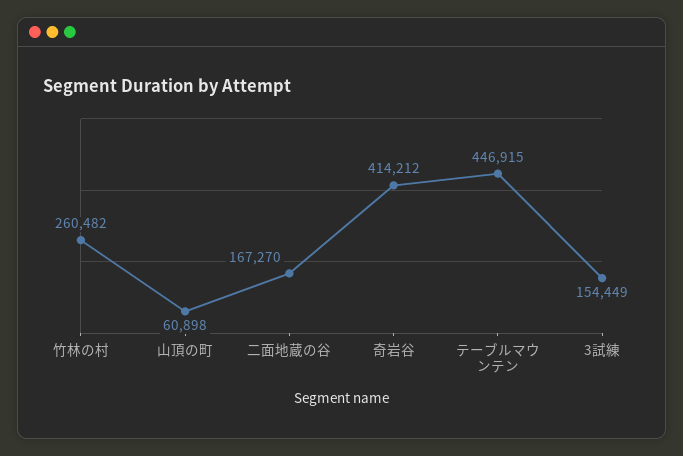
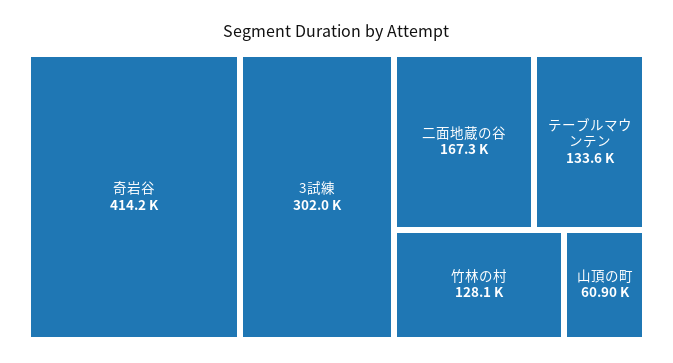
竹林の村: 260482 -> 128100
テーブルマウンテン: 446915 -> 133600
3試練: 154449 -> 302000

